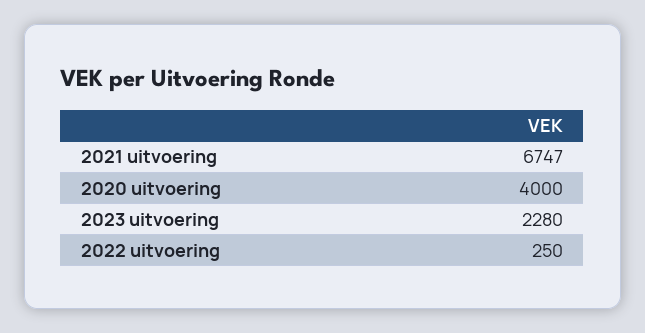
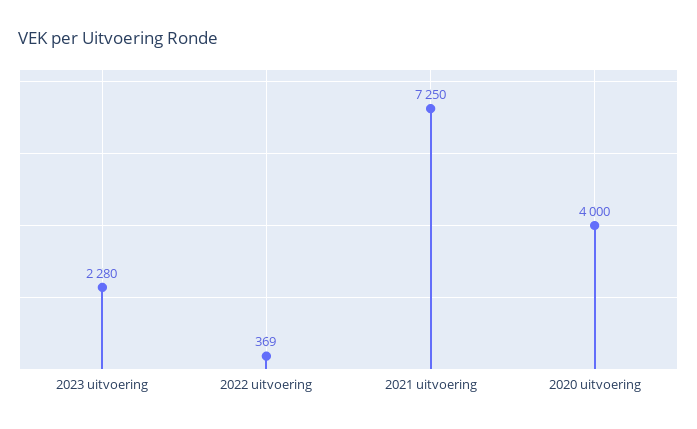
2021 uitvoering: 6747 -> 7250
2022 uitvoering: 250 -> 369

